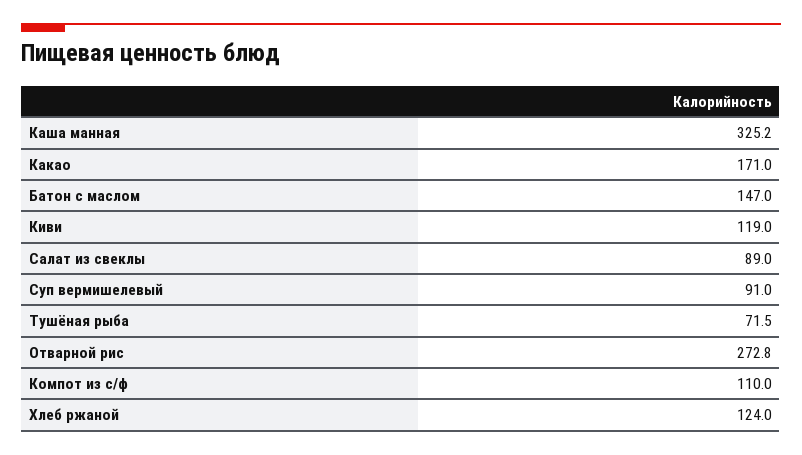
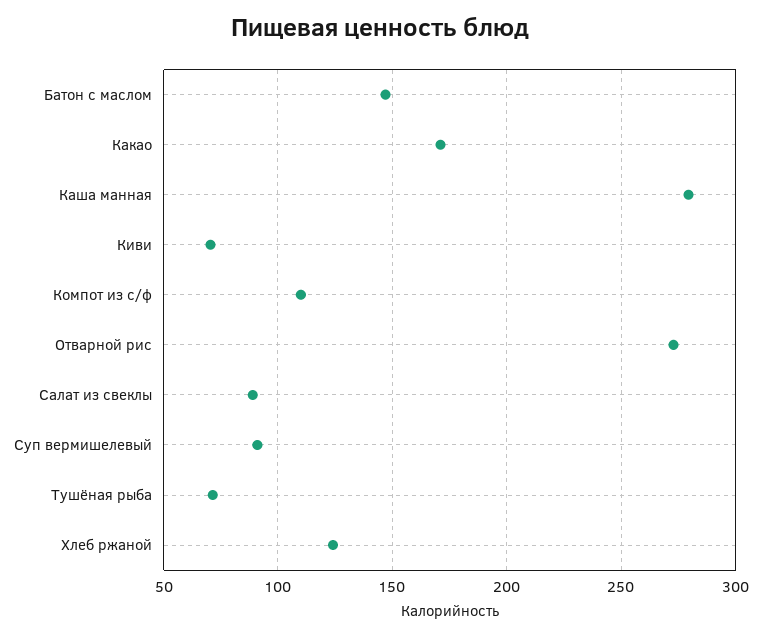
Каша манная: 325.2 -> 280
Киви: 119 -> 70

